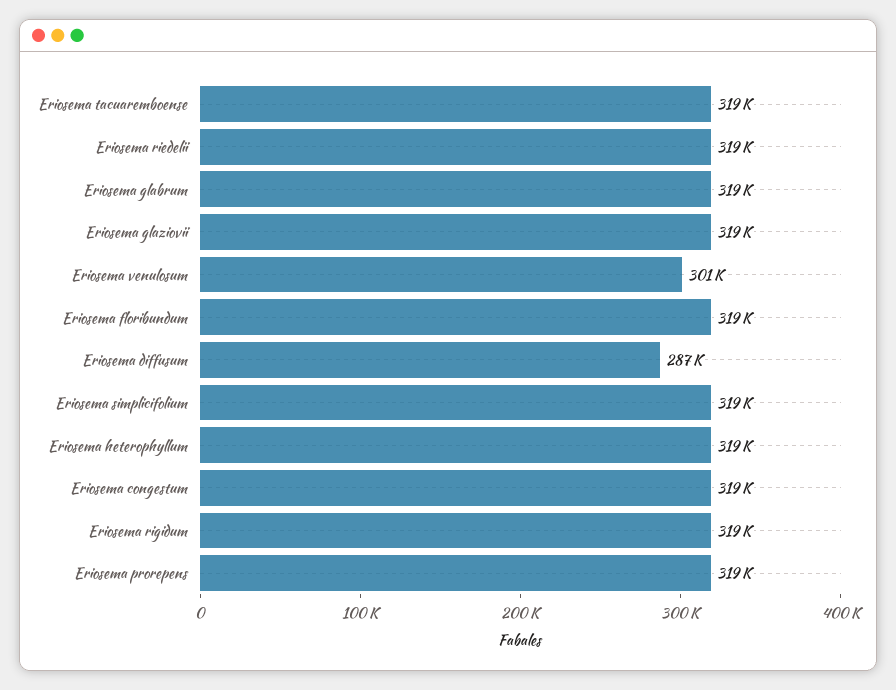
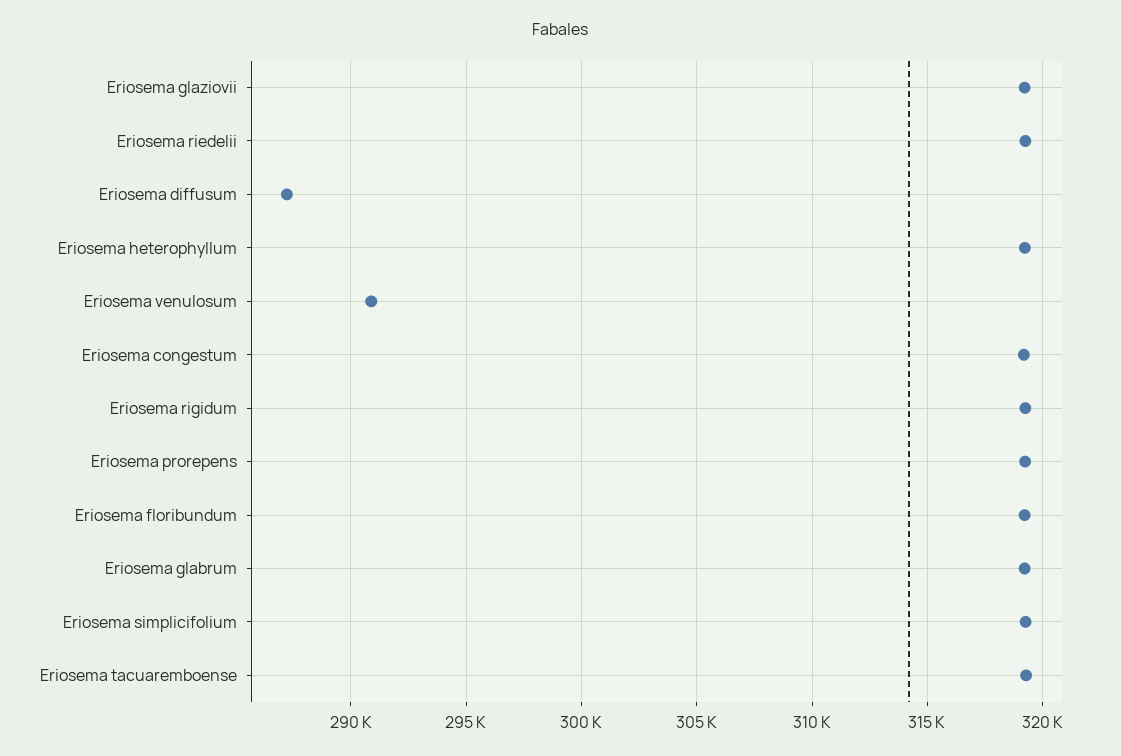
Eriosema venulosum: 301000 -> 291000

